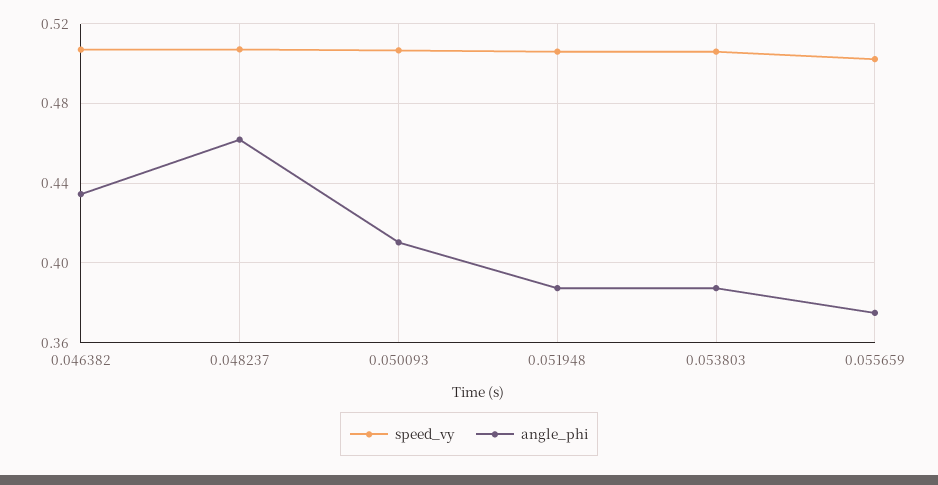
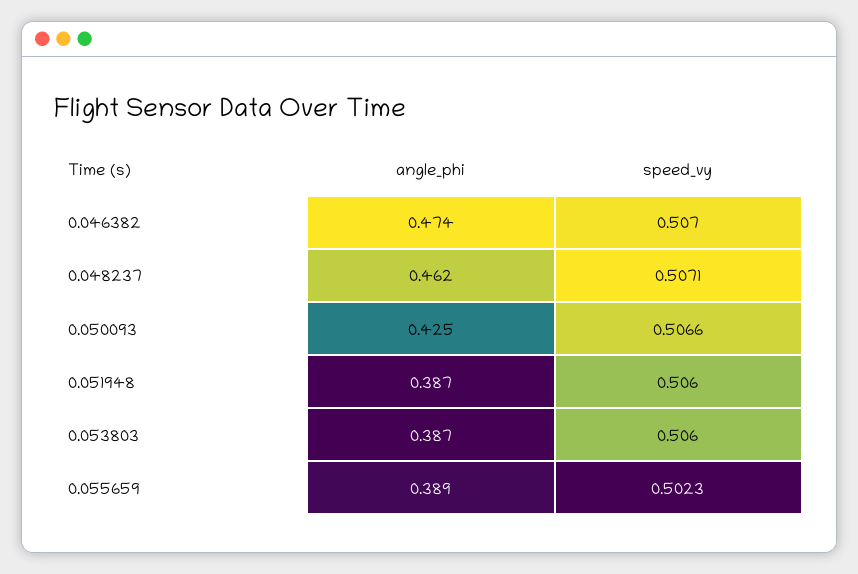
angle_phi, 0.046382: 0.435 -> 0.474
angle_phi, 0.050093: 0.41 -> 0.425
angle_phi, 0.055659: 0.375 -> 0.389

